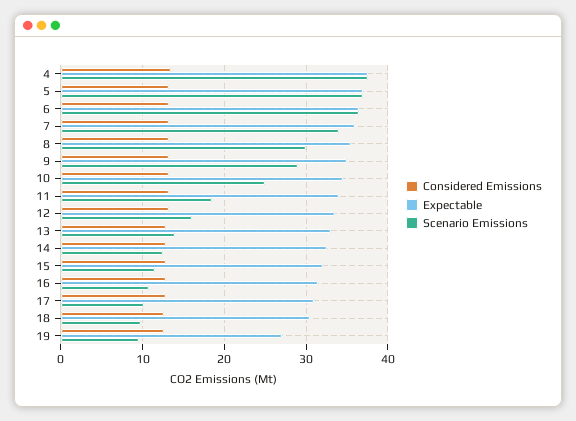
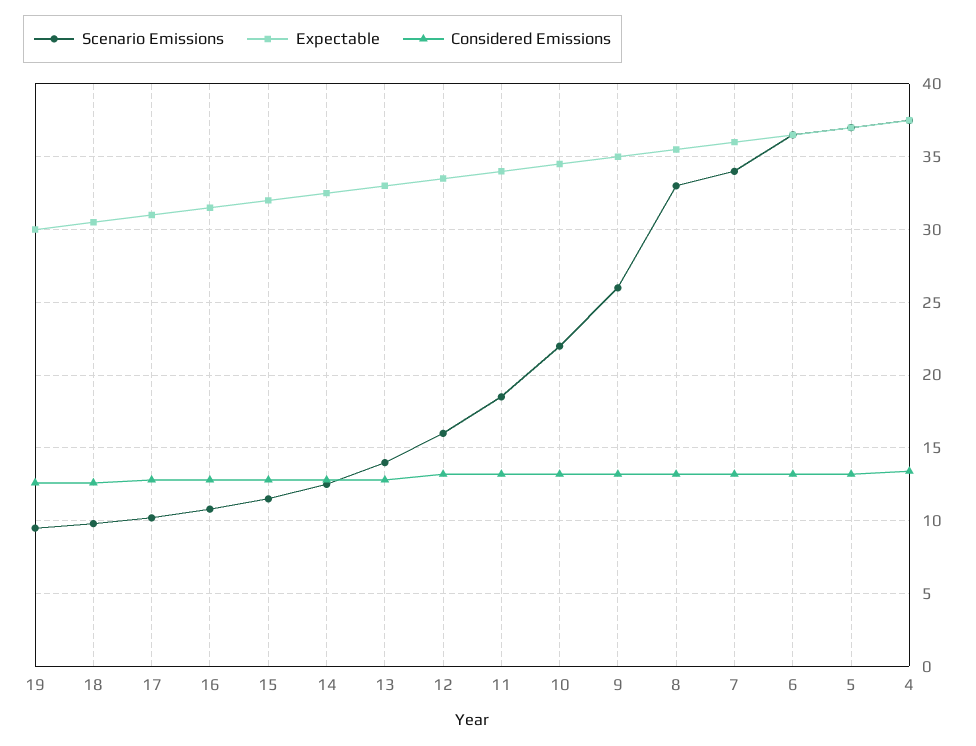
Scenario Emissions, 8: 30 -> 33
Scenario Emissions, 9: 29 -> 26
Scenario Emissions, 10: 25 -> 22
Expectable, 19: 27 -> 30

